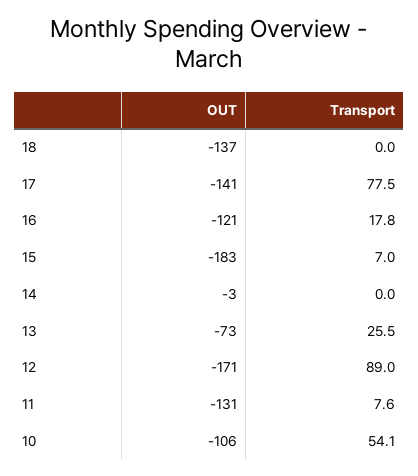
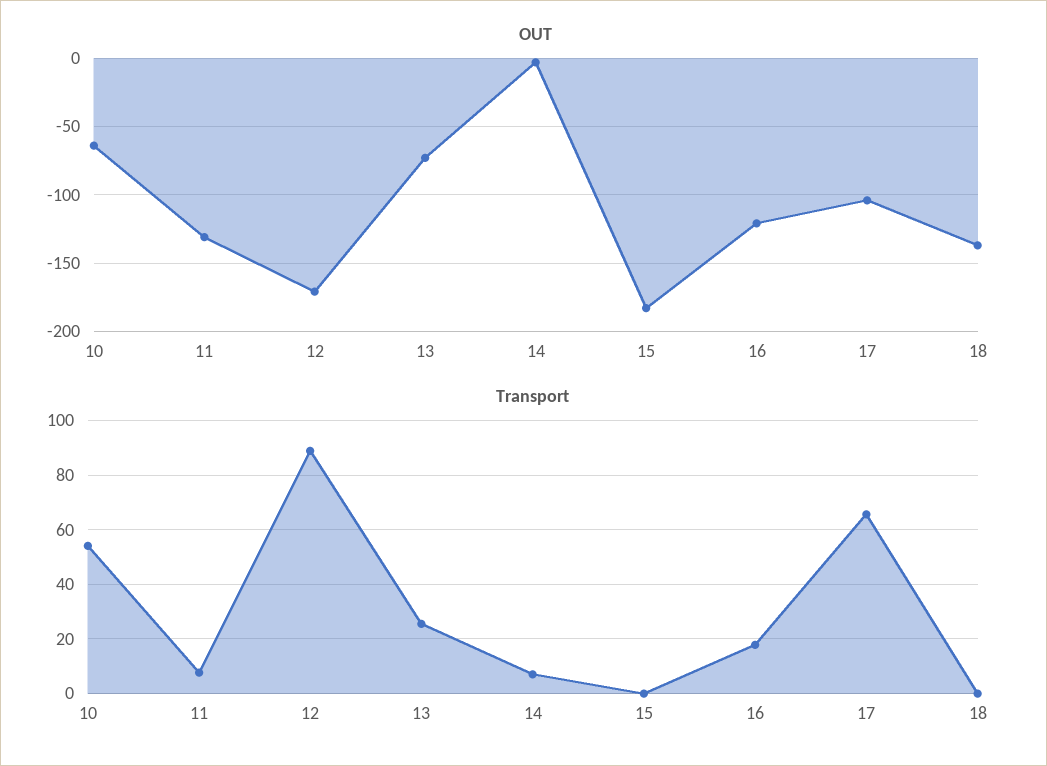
OUT, 17: -141 -> -105
Transport, 17: 77.5 -> 65
Transport, 15: 7 -> 0
Transport, 14: 0 -> 7.5
OUT, 10: -106 -> -65

